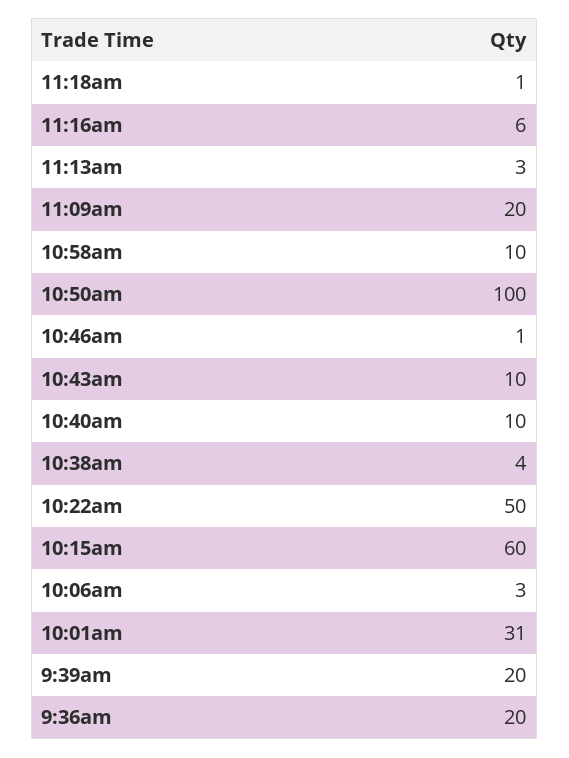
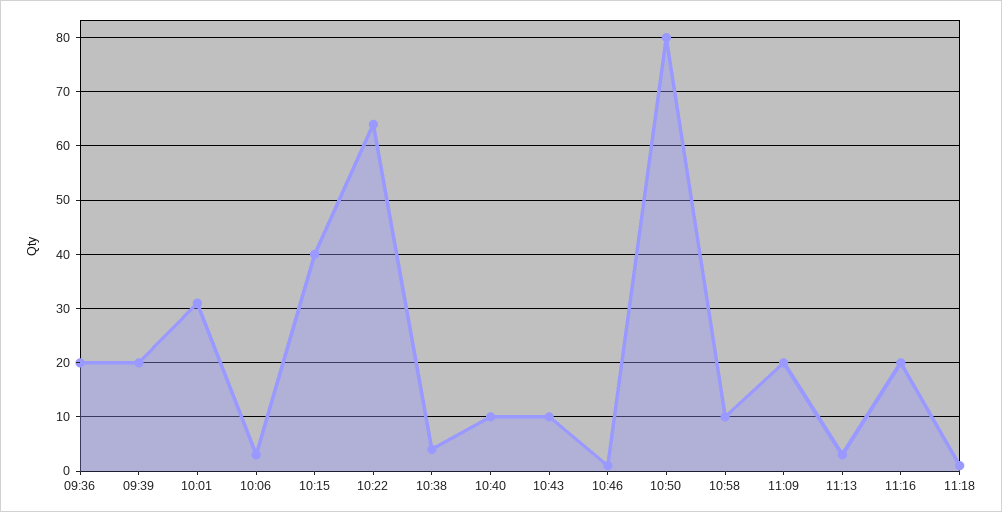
11:16am: 6 -> 20
10:50am: 100 -> 80
10:22am: 50 -> 65
10:15am: 60 -> 40

